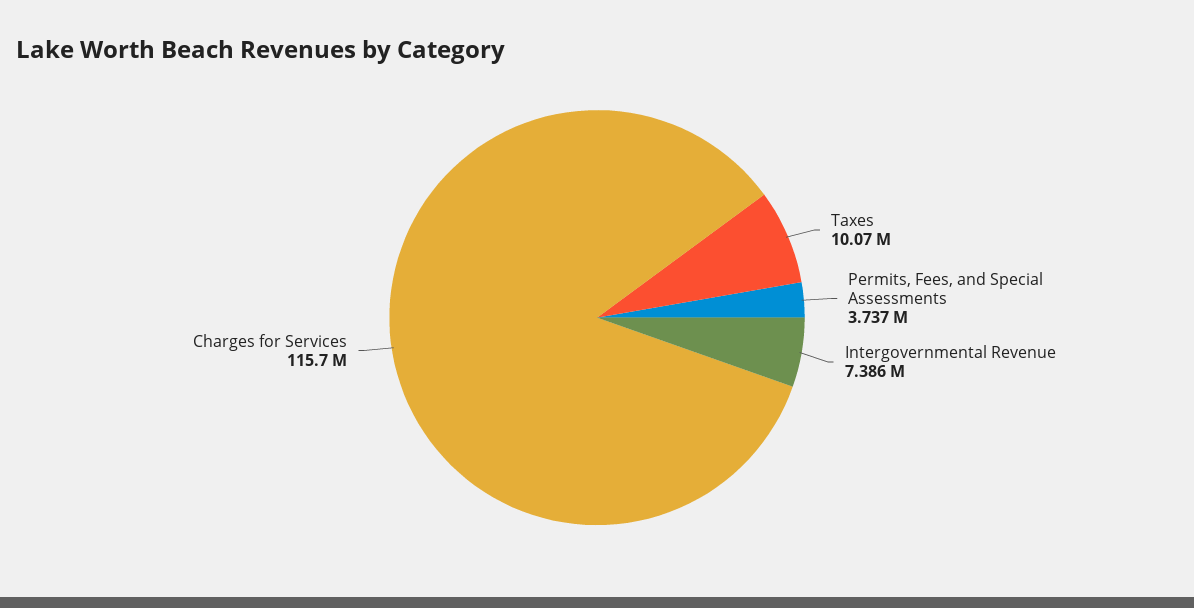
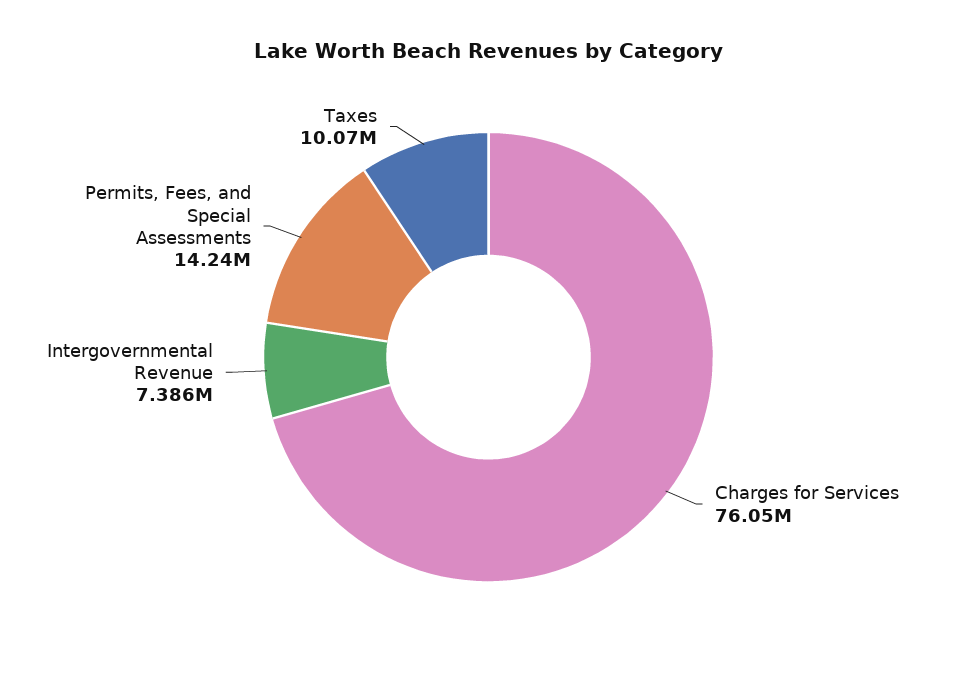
Permits, Fees, and Special Assessments: 3737000 -> 14240000
Charges for Services: 115700000 -> 76050000

